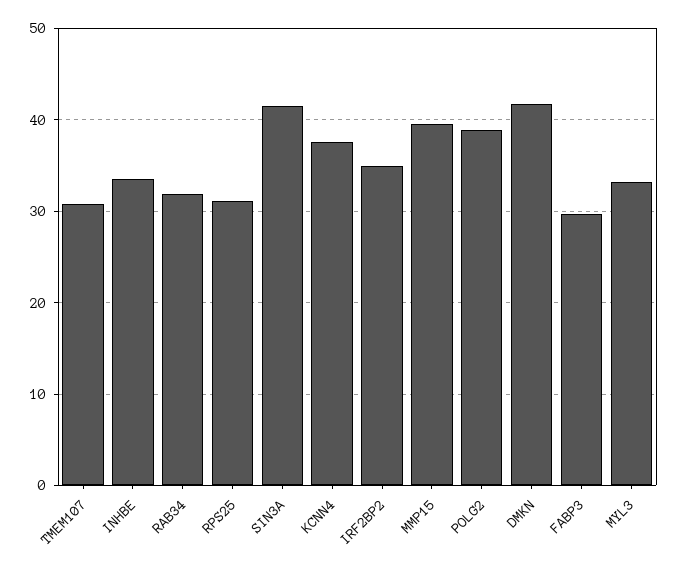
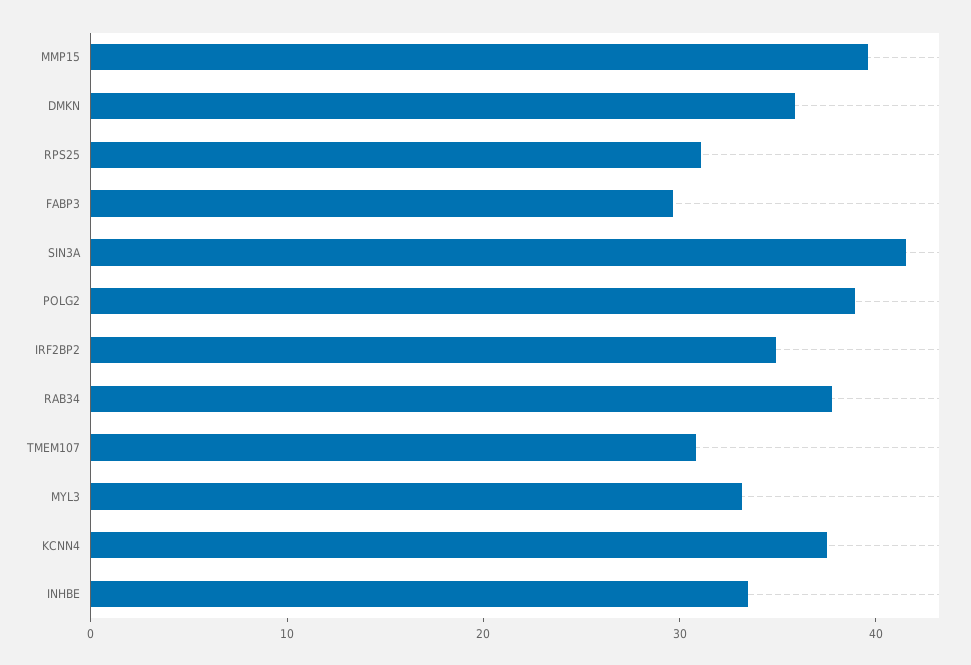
RAB34: 32 -> 38
DMKN: 42 -> 36

